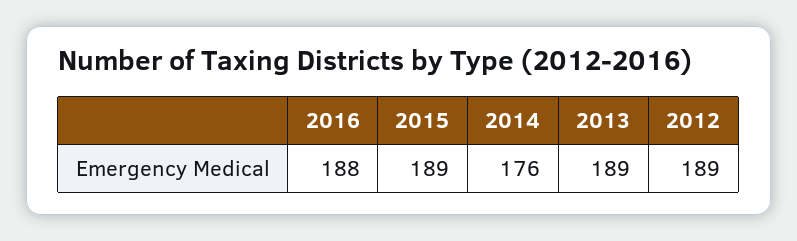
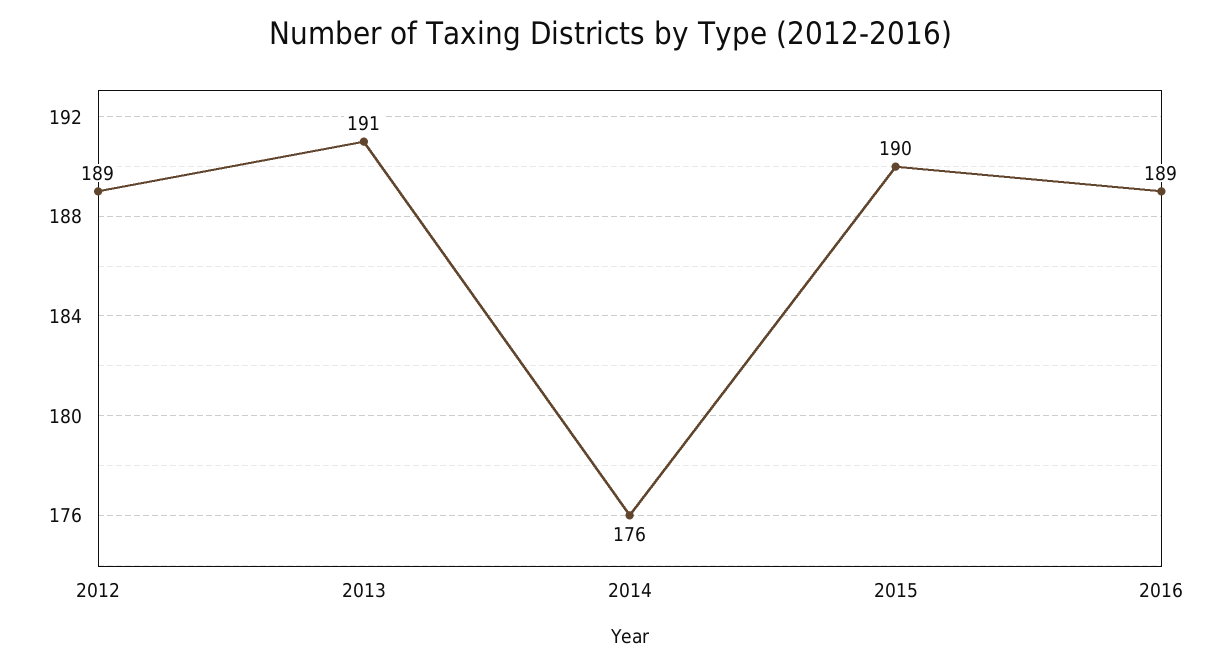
2016: 188 -> 189
2015: 189 -> 190
2013: 189 -> 191

